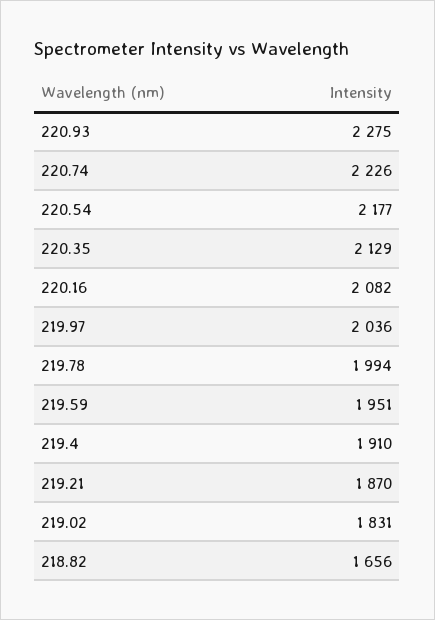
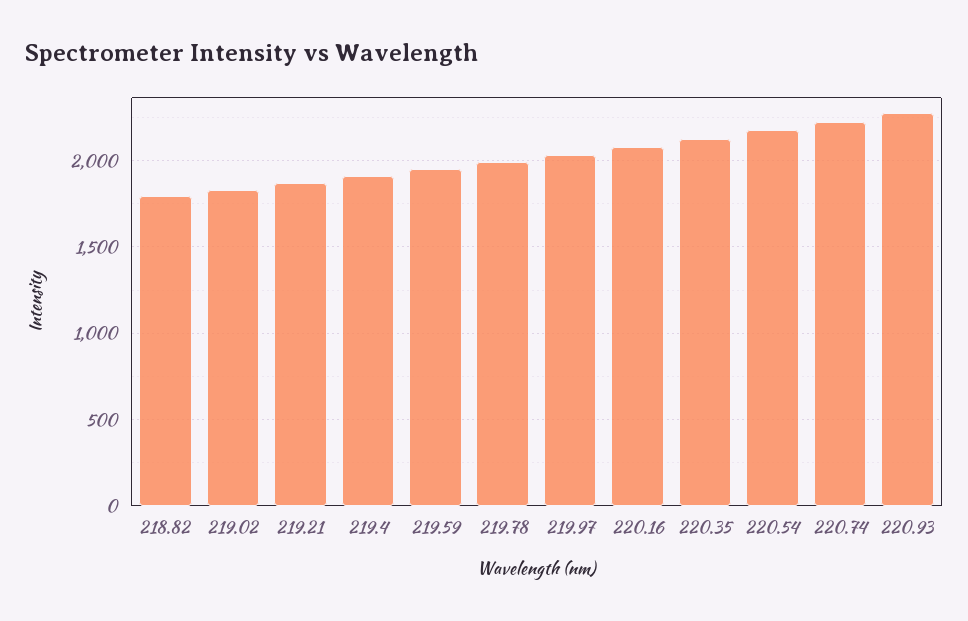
218.82: 1656 -> 1800

